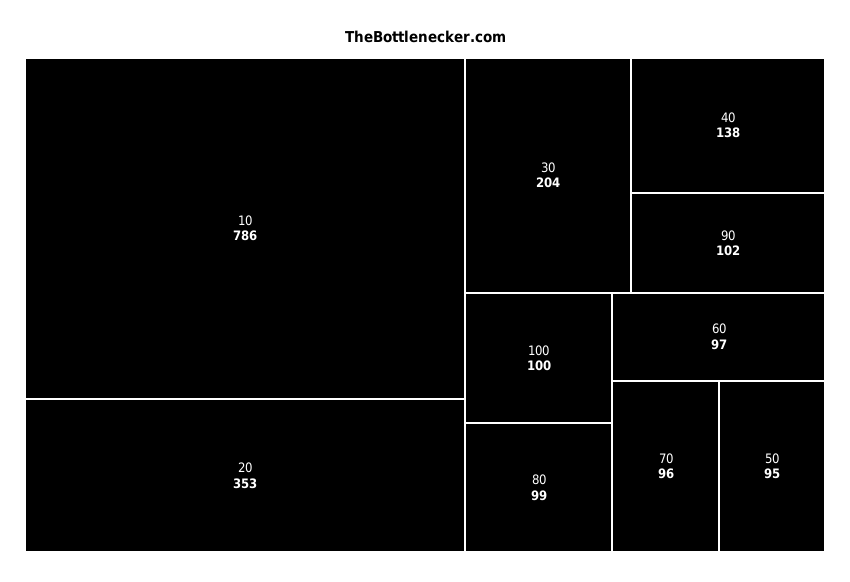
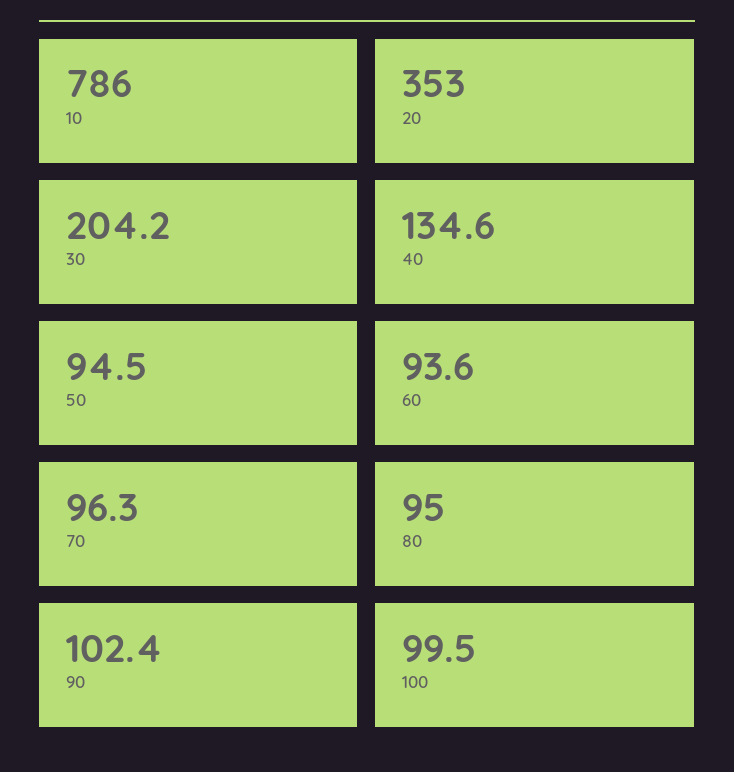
40: 138 -> 134.6
80: 99 -> 95
60: 97 -> 93.6

